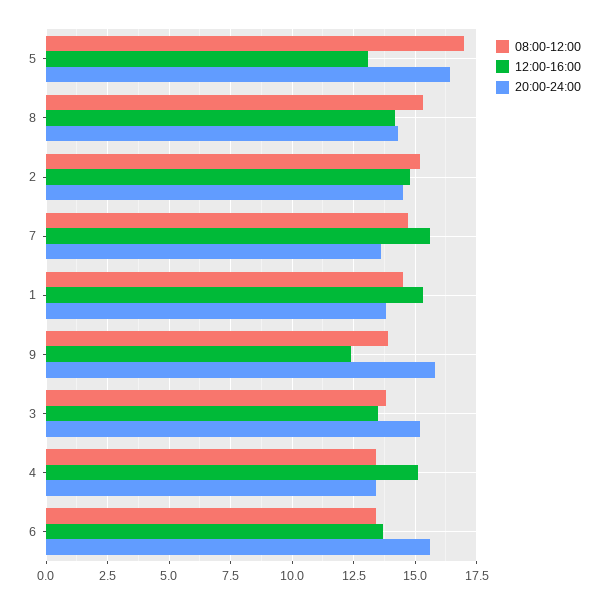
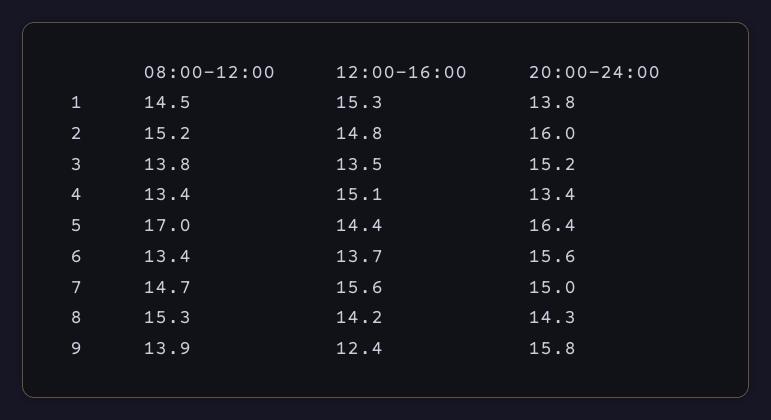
12:00-16:00, 5: 13 -> 14.4
20:00-24:00, 2: 14.5 -> 16
20:00-24:00, 7: 13.5 -> 15

